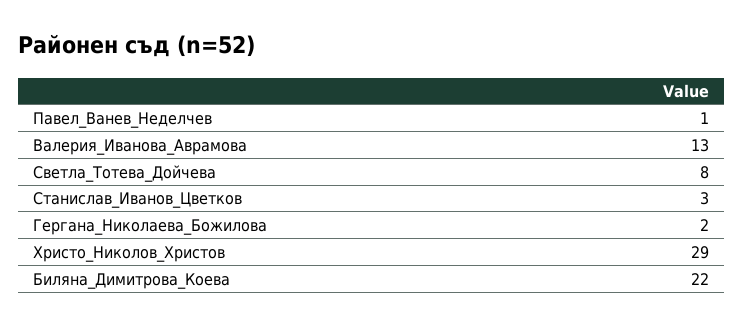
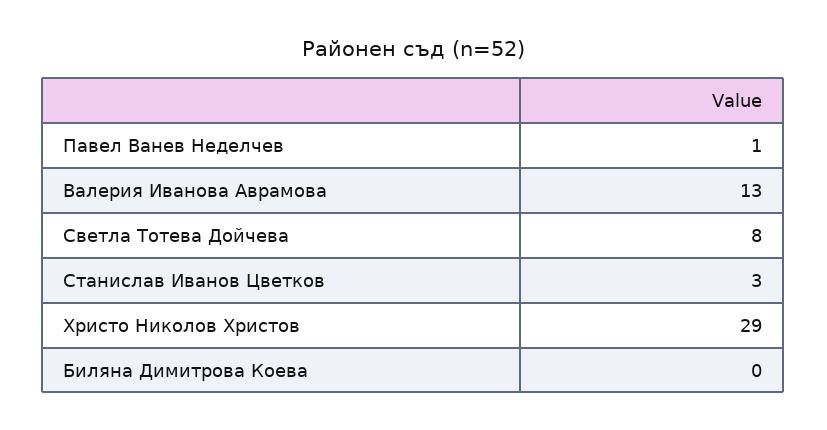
Гергана_Николаева_Божилова: 2 -> none
Биляна_Димитрова_Коева: 22 -> 0

